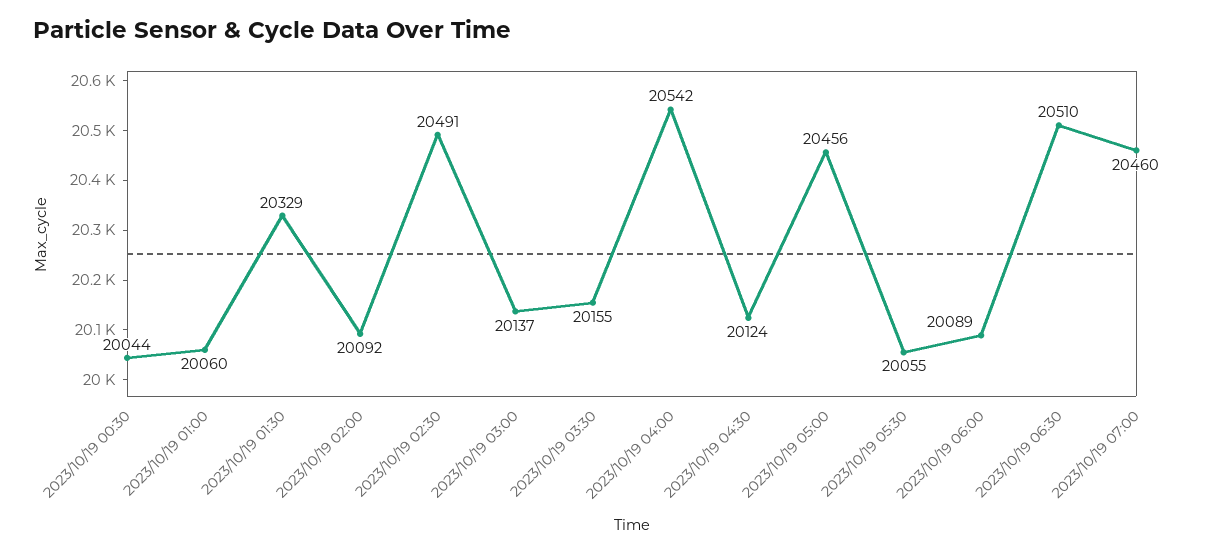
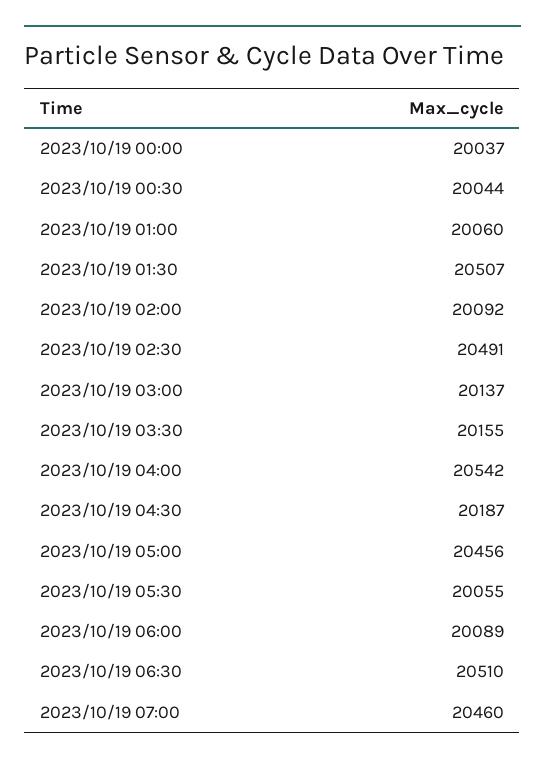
2023/10/19 01:30: 20329 -> 20507
2023/10/19 04:30: 20124 -> 20187
2023/10/19 00:00: none -> 20037

